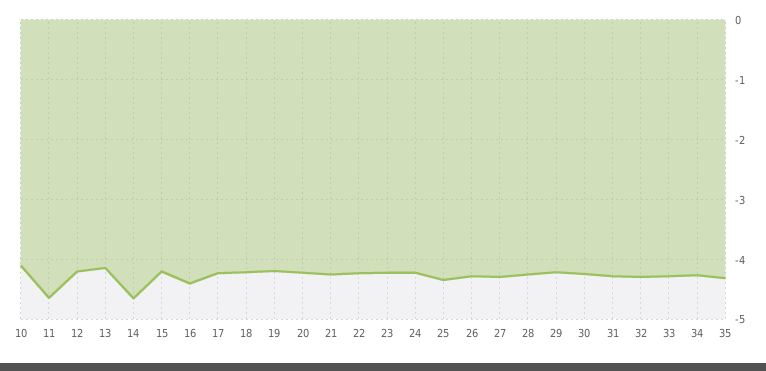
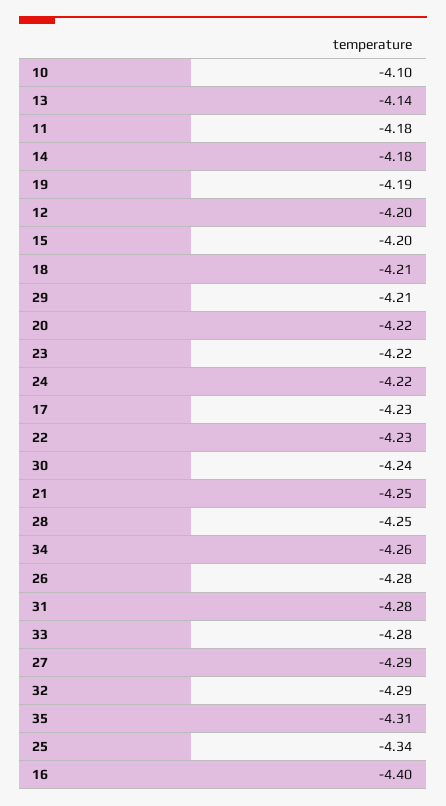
11: -4.6 -> -4.18
14: -4.6 -> -4.18

